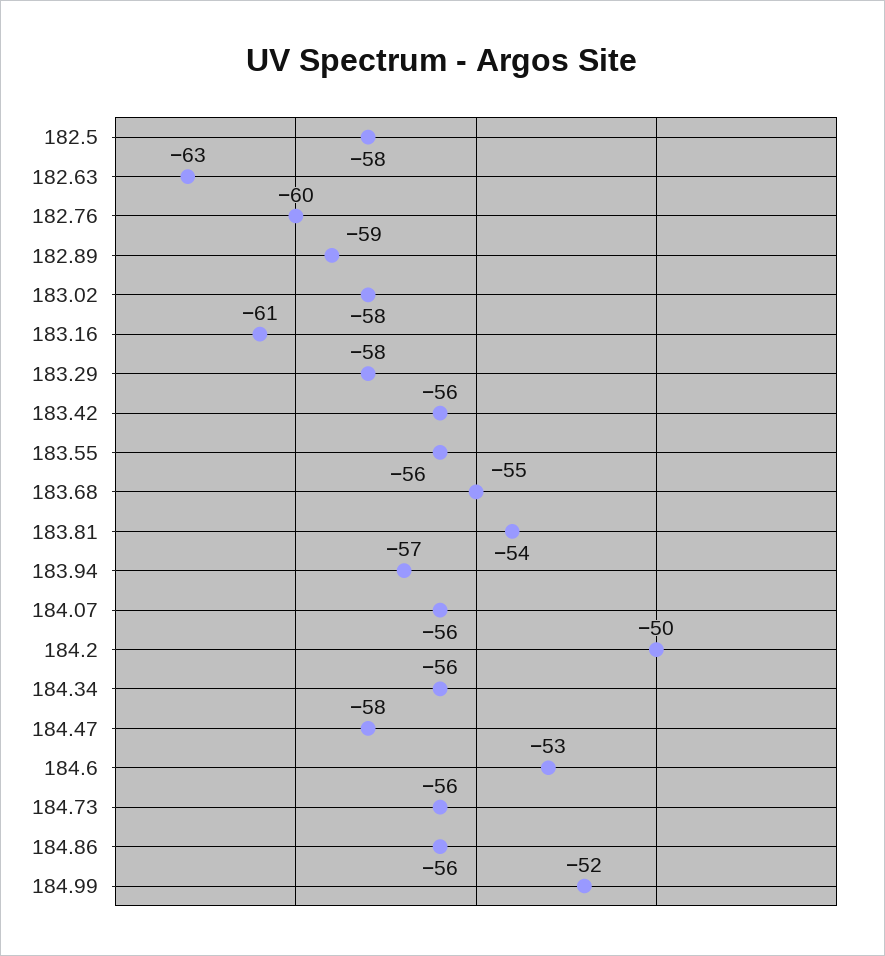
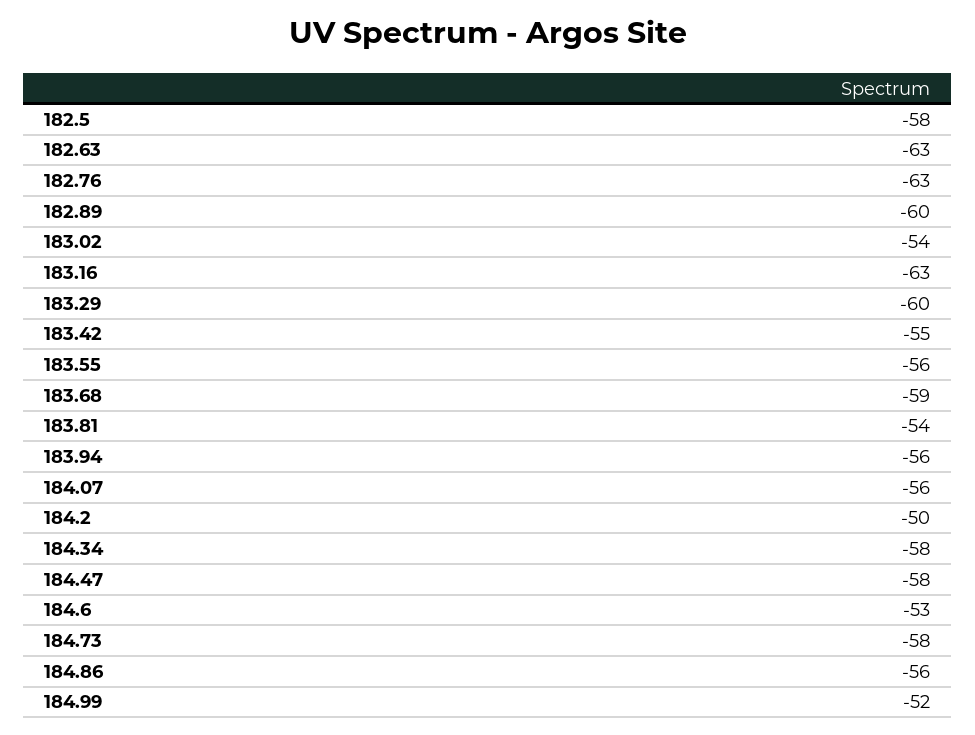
182.76: -60 -> -63
182.89: -59 -> -60
183.02: -58 -> -54
183.16: -61 -> -63
183.29: -58 -> -60
183.42: -56 -> -55
183.68: -55 -> -59
183.94: -57 -> -56
184.34: -56 -> -58
184.73: -56 -> -58

